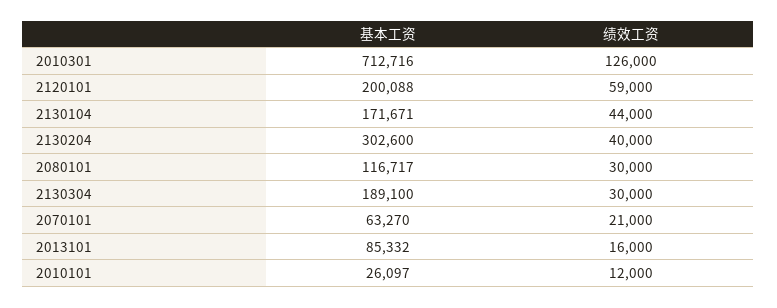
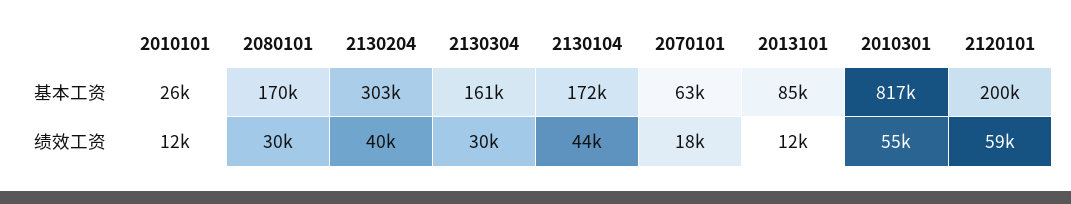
基本工资, 2010301: 712716 -> 817000
绩效工资, 2010301: 126000 -> 55000
基本工资, 2080101: 116717 -> 170000
基本工资, 2130304: 189100 -> 161000
绩效工资, 2070101: 21000 -> 18000
绩效工资, 2013101: 16000 -> 12000

